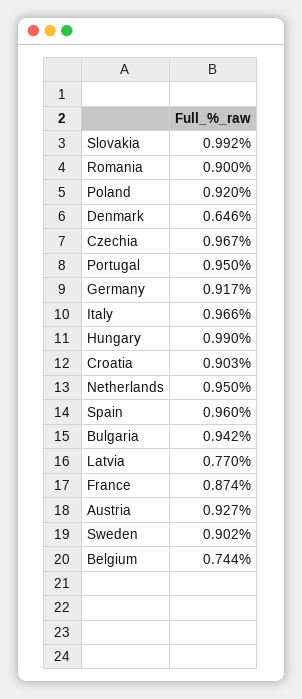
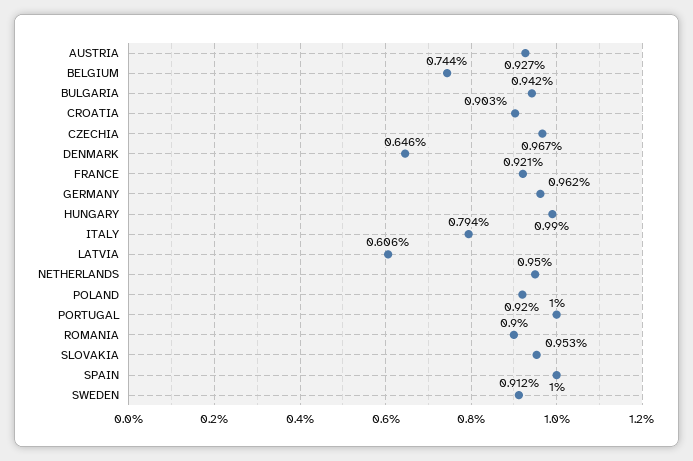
Slovakia: 0.992 -> 0.953
Portugal: 0.95 -> 1
Germany: 0.917 -> 0.962
Italy: 0.966 -> 0.794
Spain: 0.96 -> 1
Latvia: 0.77 -> 0.606
France: 0.874 -> 0.921
Sweden: 0.902 -> 0.912

